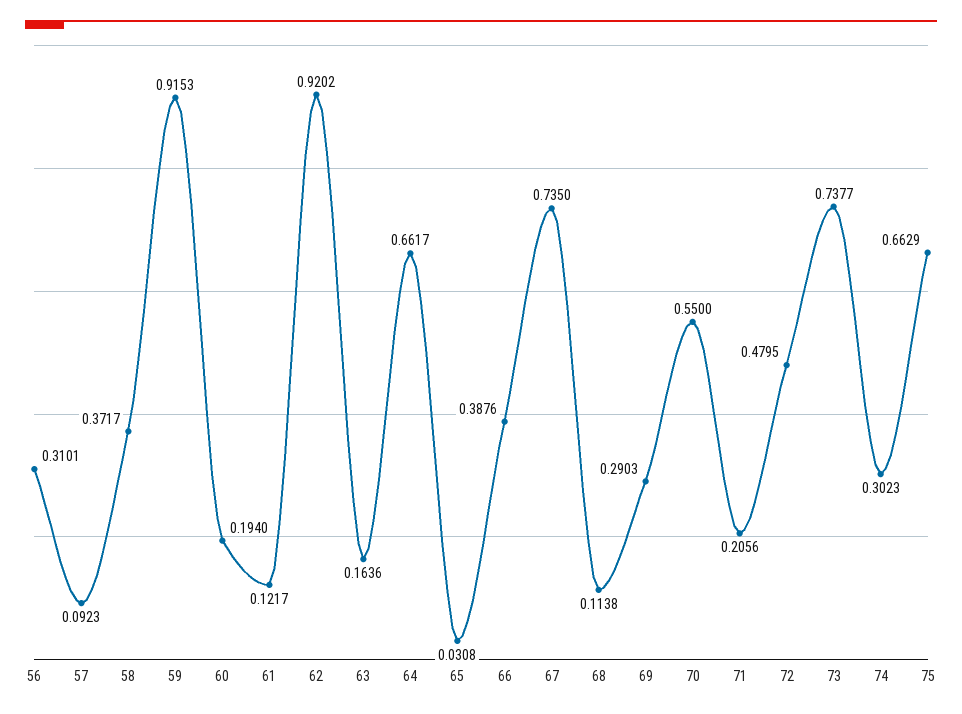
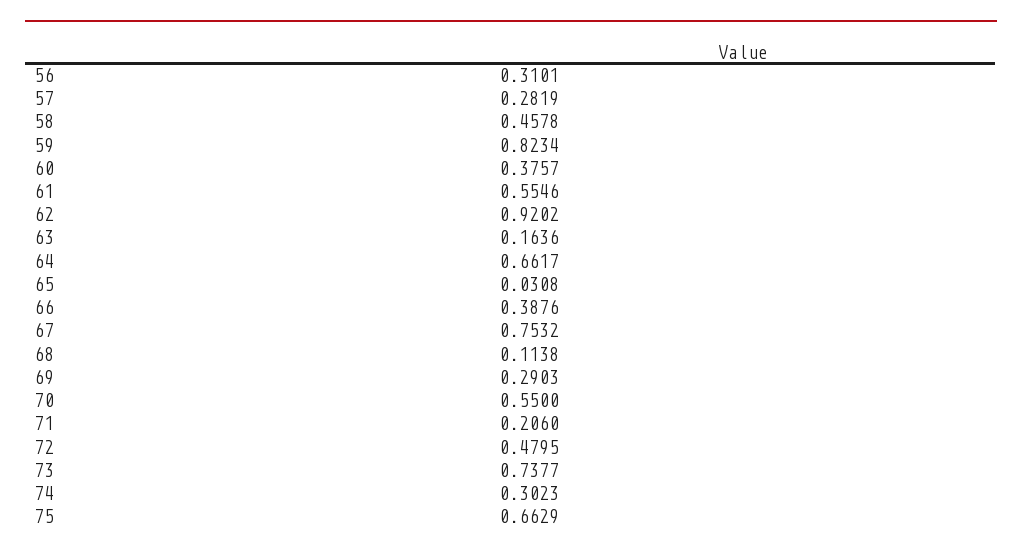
57: 0.0923 -> 0.2819
58: 0.3717 -> 0.4578
59: 0.9153 -> 0.8234
60: 0.194 -> 0.3757
61: 0.1217 -> 0.5546
67: 0.735 -> 0.7532
71: 0.2056 -> 0.206

